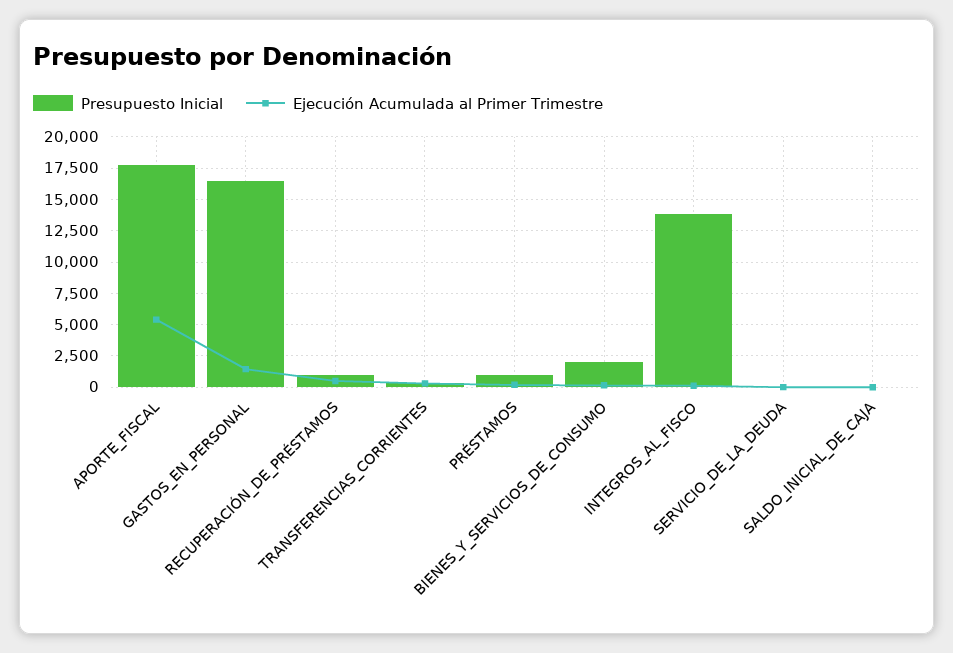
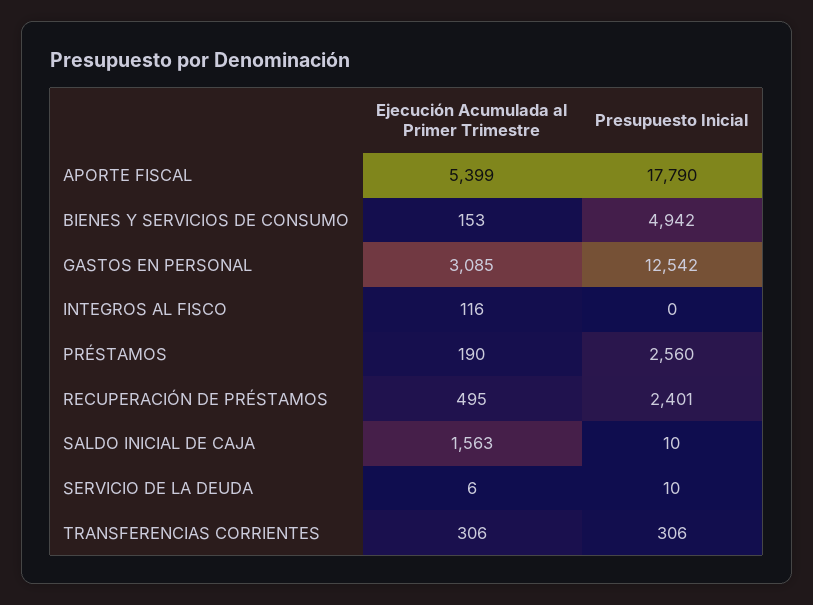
Presupuesto Inicial, GASTOS_EN_PERSONAL: 16500 -> 12542
Ejecución Acumulada al Primer Trimestre, GASTOS_EN_PERSONAL: 1500 -> 3085
Presupuesto Inicial, RECUPERACIÓN_DE_PRÉSTAMOS: 1000 -> 2401
Presupuesto Inicial, PRÉSTAMOS: 1000 -> 2560
Presupuesto Inicial, BIENES_Y_SERVICIOS_DE_CONSUMO: 2000 -> 4942
Presupuesto Inicial, INTEGROS_AL_FISCO: 14000 -> 0
Ejecución Acumulada al Primer Trimestre, SALDO_INICIAL_DE_CAJA: 0 -> 1563

